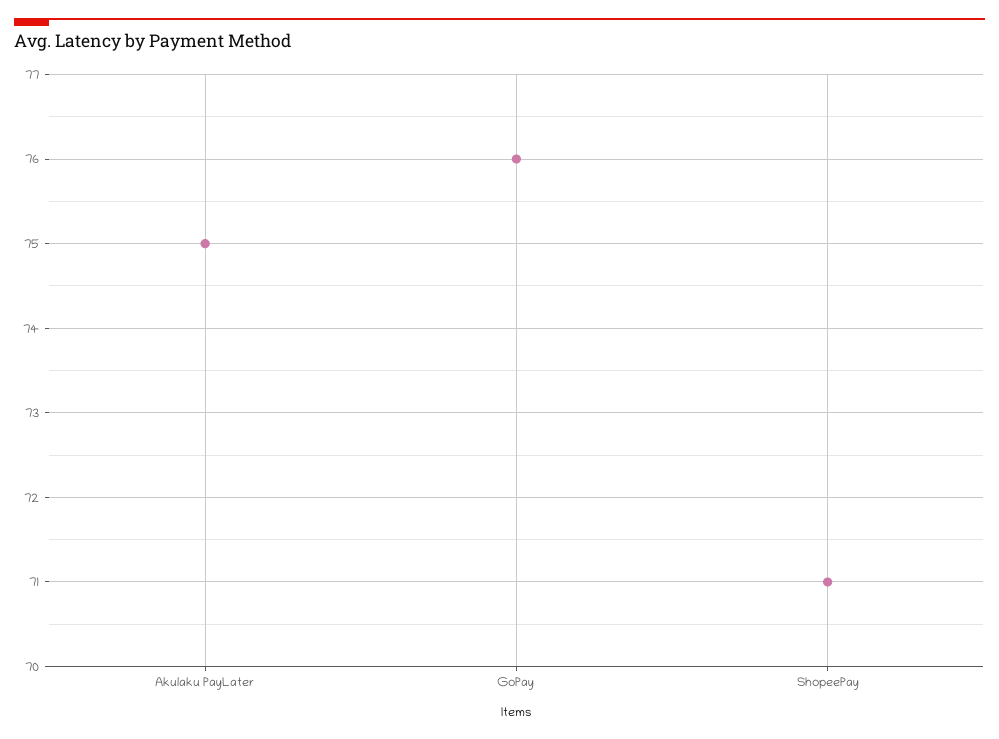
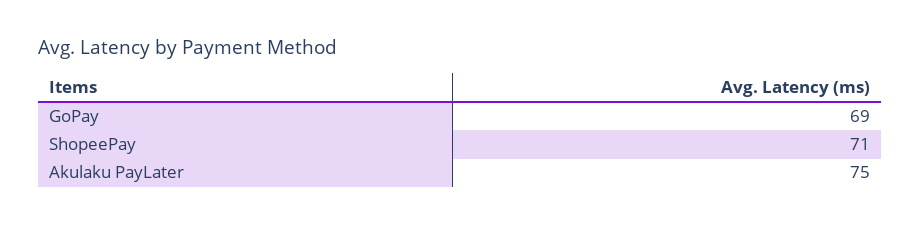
GoPay: 76 -> 69

